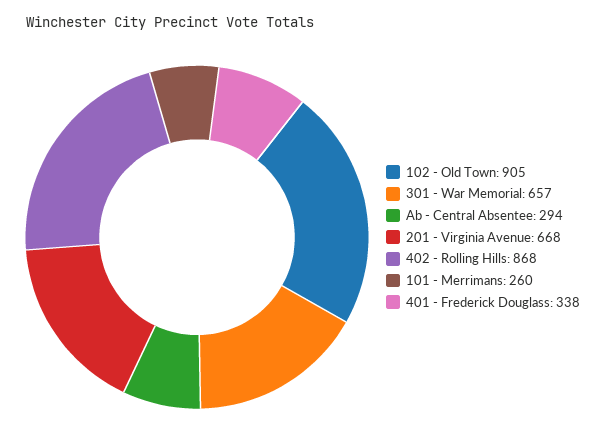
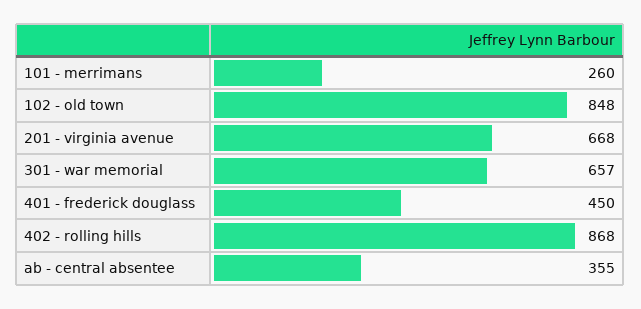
102 - Old Town: 905 -> 848
Ab - Central Absentee: 294 -> 355
401 - Frederick Douglass: 338 -> 450

